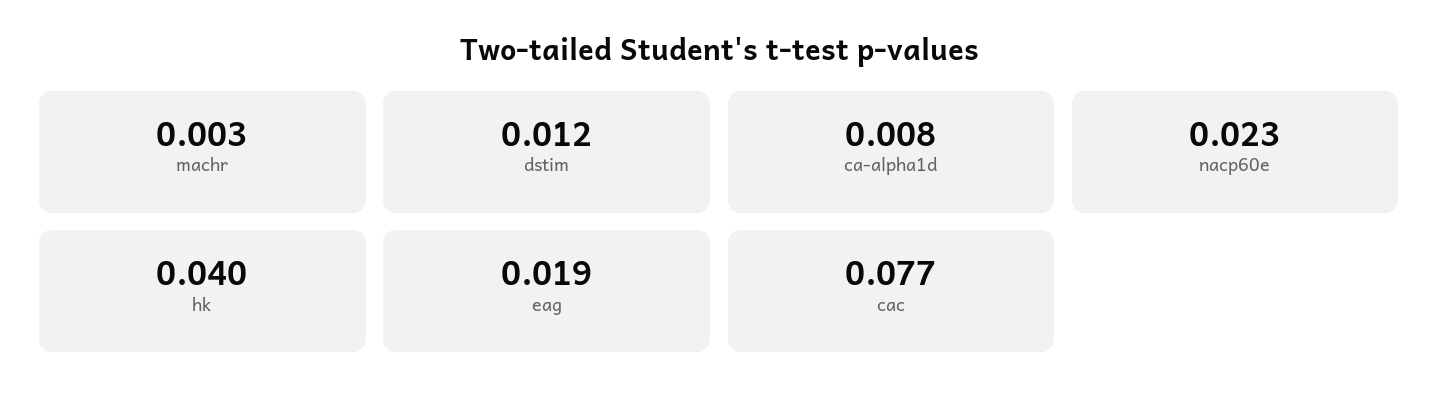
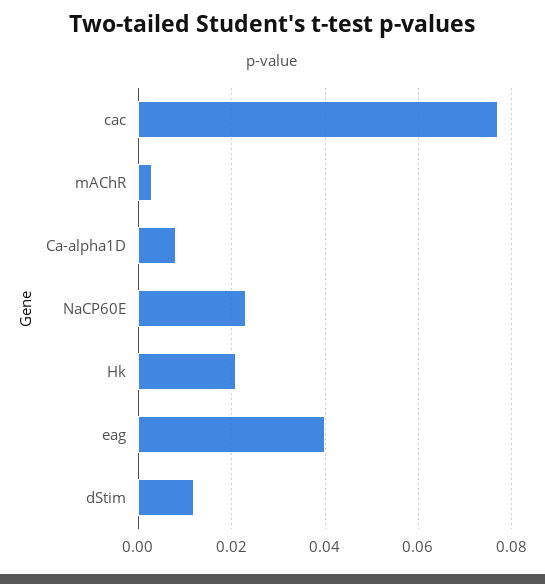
hk: 0.04 -> 0.02
eag: 0.019 -> 0.04

